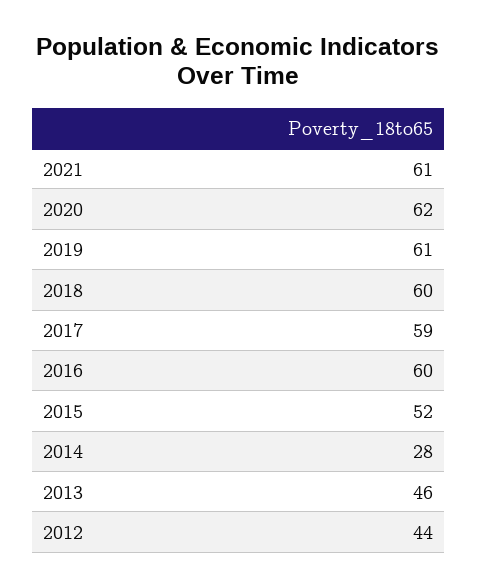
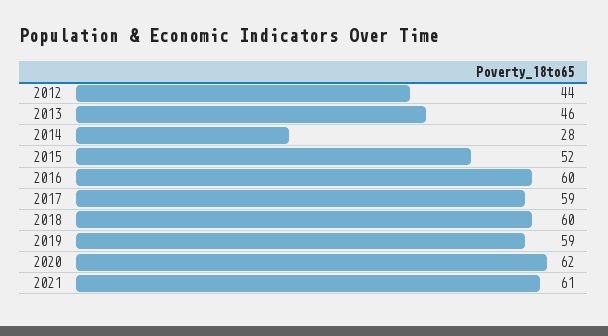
2019: 61 -> 59

